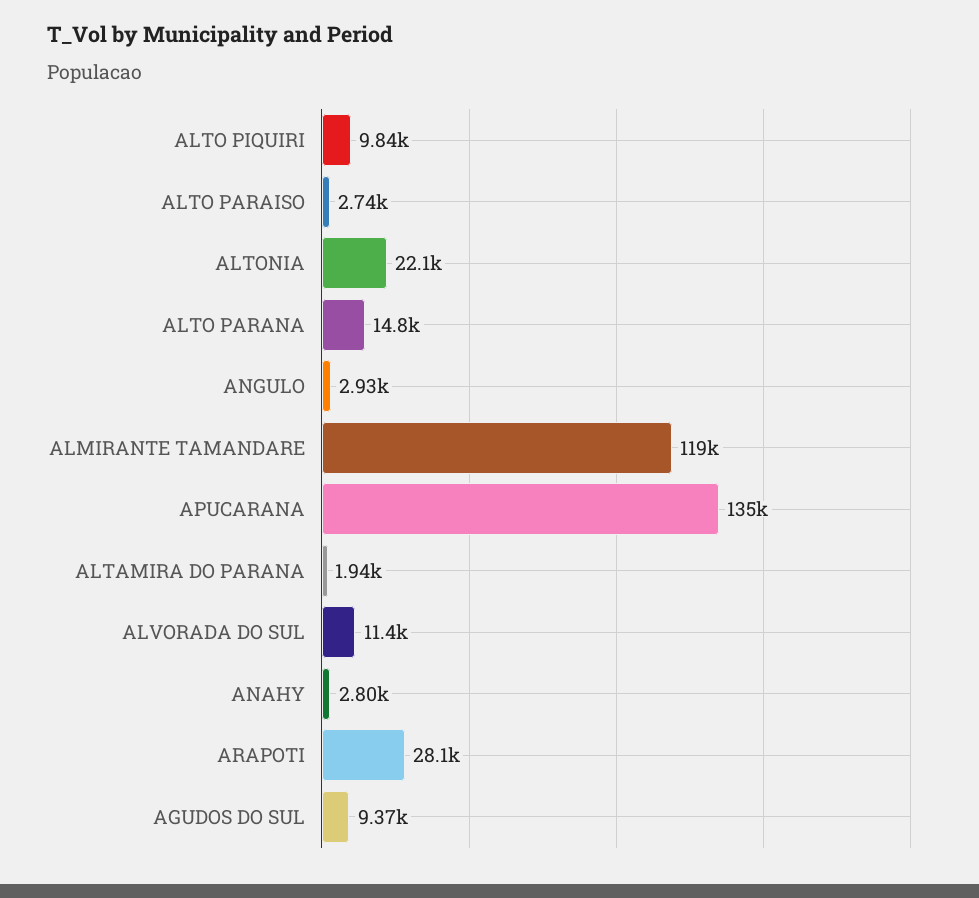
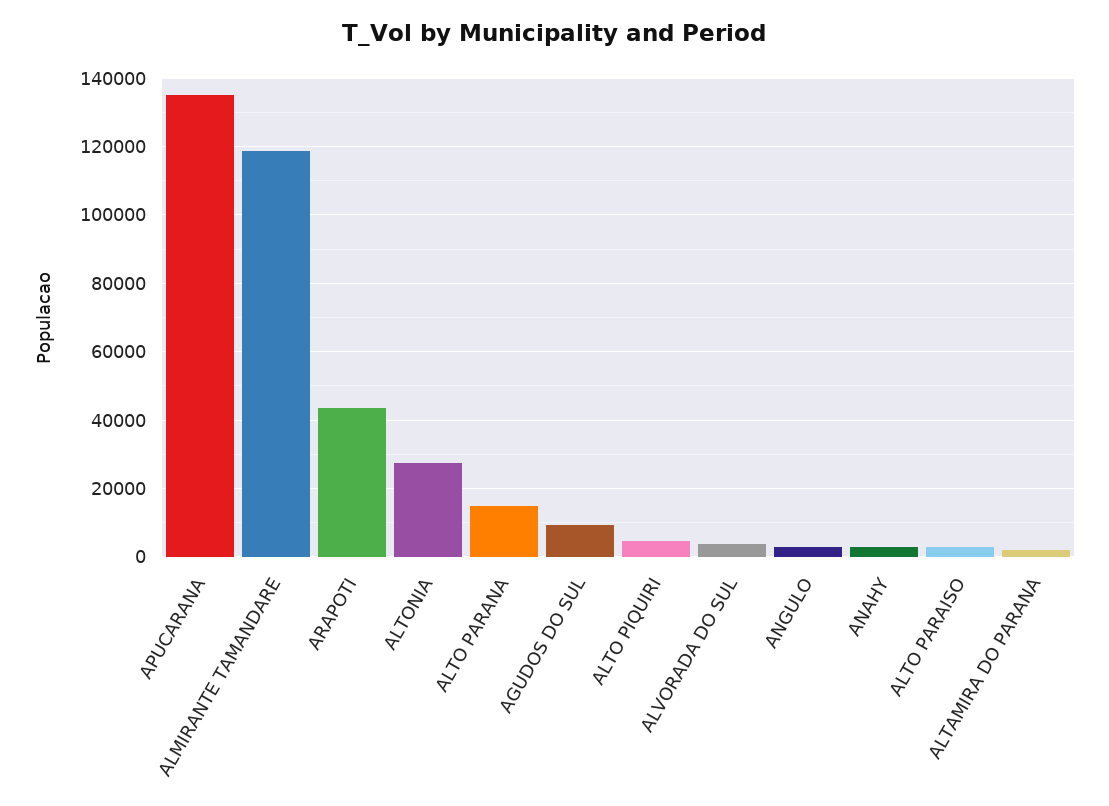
ALTO PIQUIRI: 9840 -> 4000
ALTONIA: 22100 -> 28000
ALVORADA DO SUL: 11400 -> 4000
ARAPOTI: 28100 -> 44000

